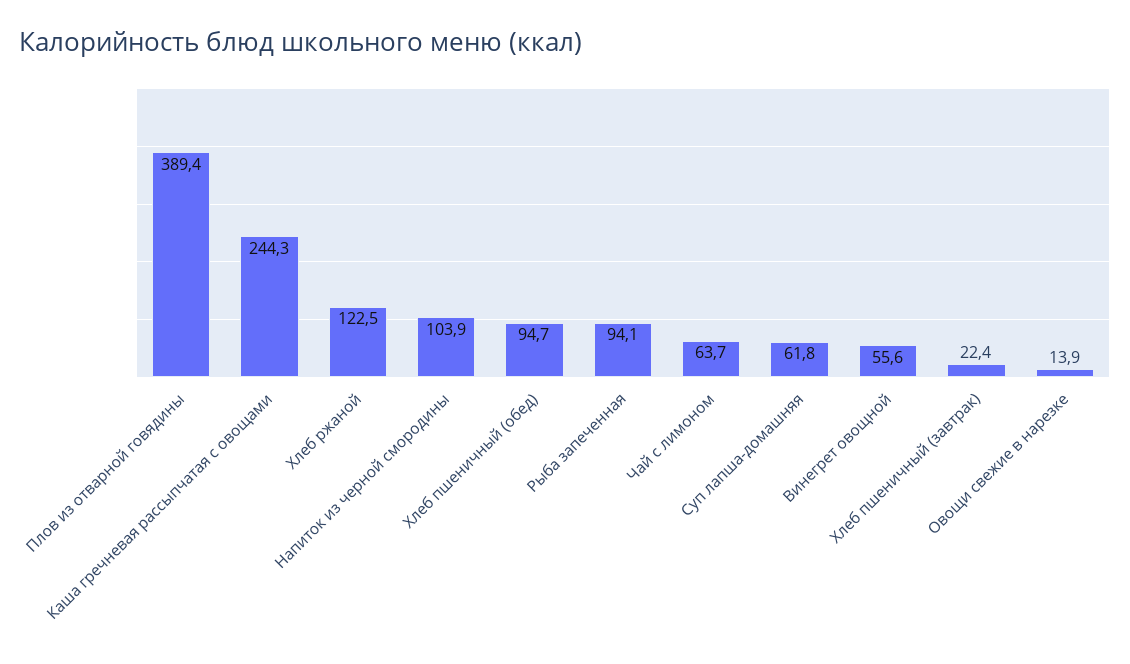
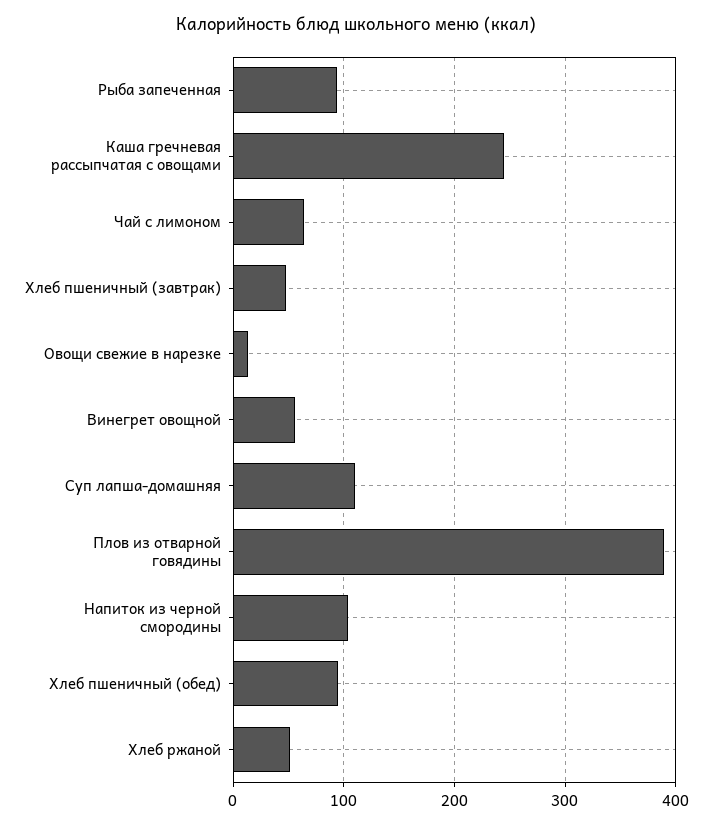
Хлеб ржаной: 122.5 -> 50
Суп лапша-домашняя: 61.8 -> 110
Хлеб пшеничный (завтрак): 22.4 -> 50

